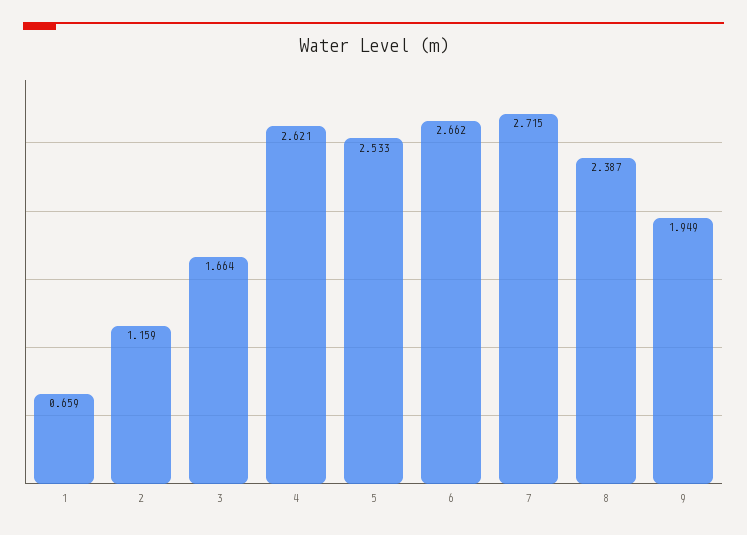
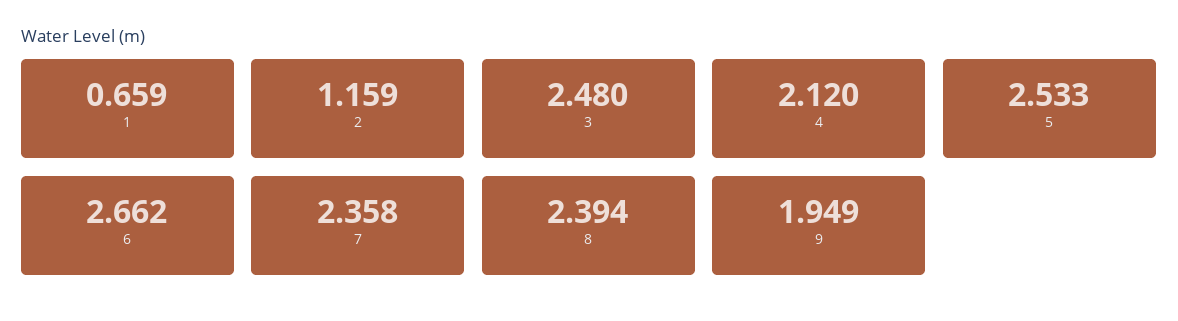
3: 1.664 -> 2.48
4: 2.621 -> 2.12
7: 2.715 -> 2.358
8: 2.387 -> 2.394

